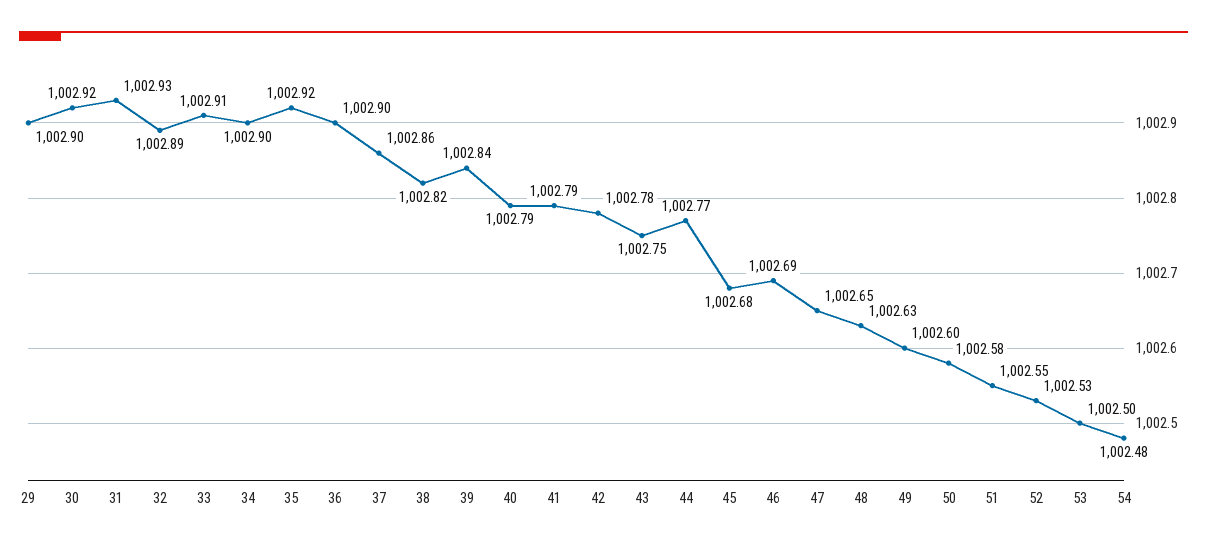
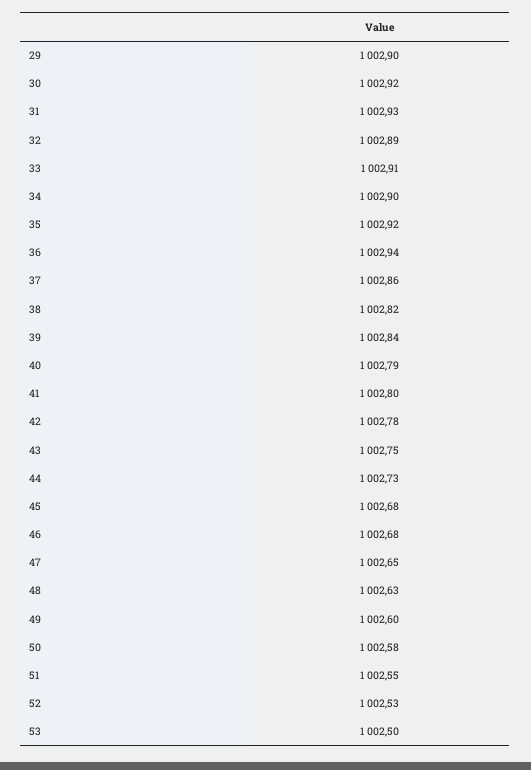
36: 1002.9 -> 1002.94
41: 1002.79 -> 1002.8
44: 1002.77 -> 1002.73
46: 1002.69 -> 1002.68
54: 1002.48 -> none

